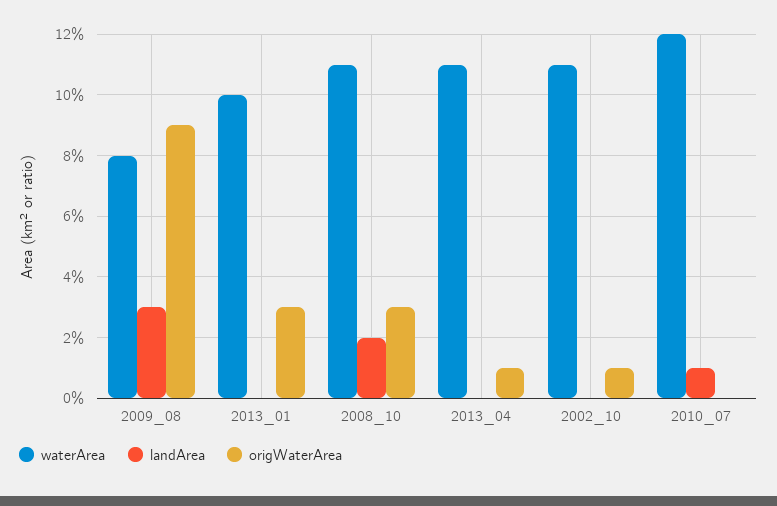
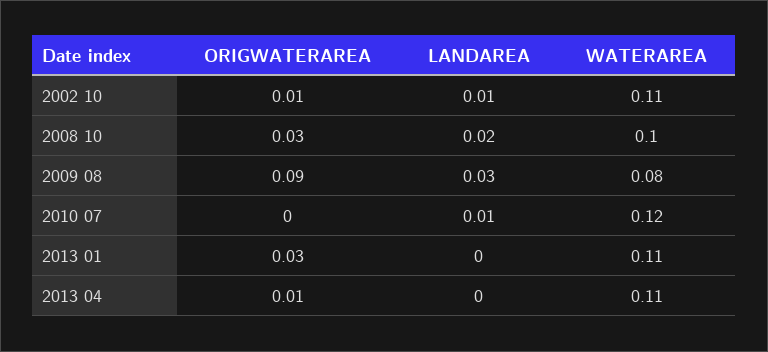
waterArea, 2013_01: 0.1 -> 0.11
waterArea, 2008_10: 0.11 -> 0.1
landArea, 2002_10: 0 -> 0.01

